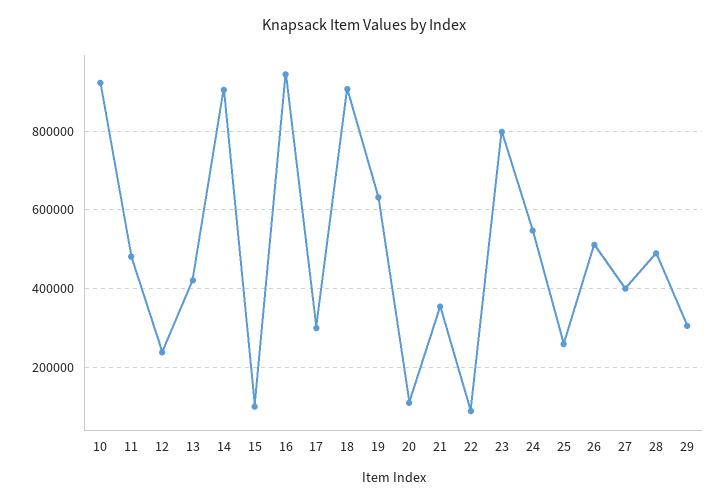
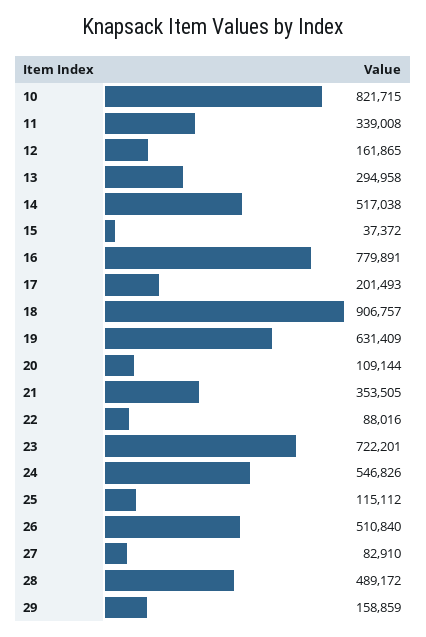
10: 920000 -> 821715
11: 480000 -> 339008
12: 240000 -> 161865
13: 420000 -> 294958
14: 900000 -> 517038
15: 100000 -> 37372
16: 940000 -> 779891
17: 300000 -> 201493
23: 800000 -> 722201
25: 260000 -> 115112
27: 400000 -> 82910
29: 300000 -> 158859

